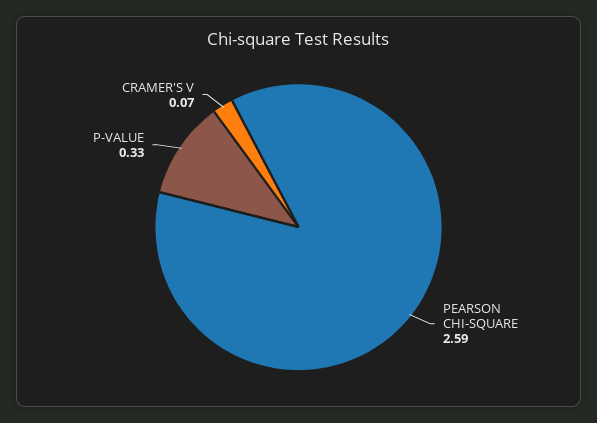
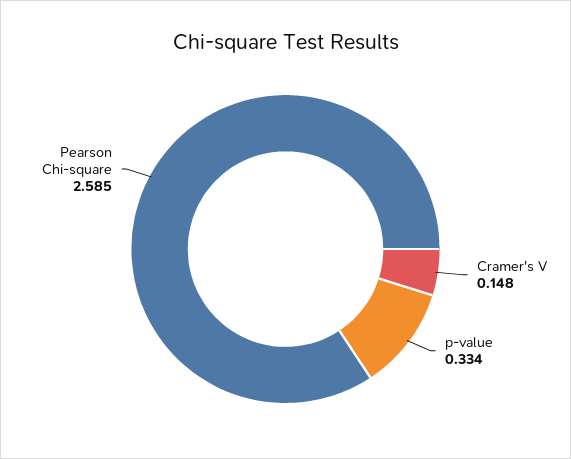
CRAMER'S V: 0.07 -> 0.148

